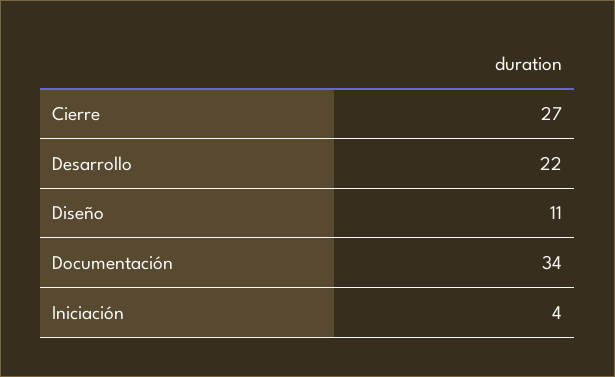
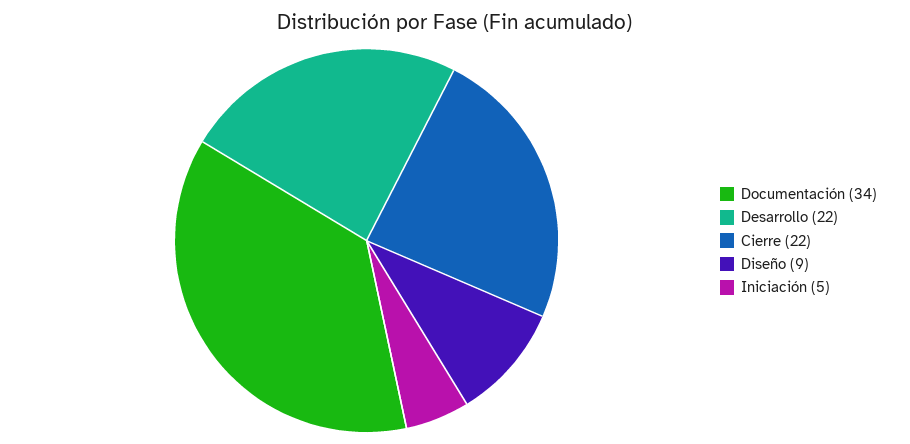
Cierre: 27 -> 22
Diseño: 11 -> 9
Iniciación: 4 -> 5

